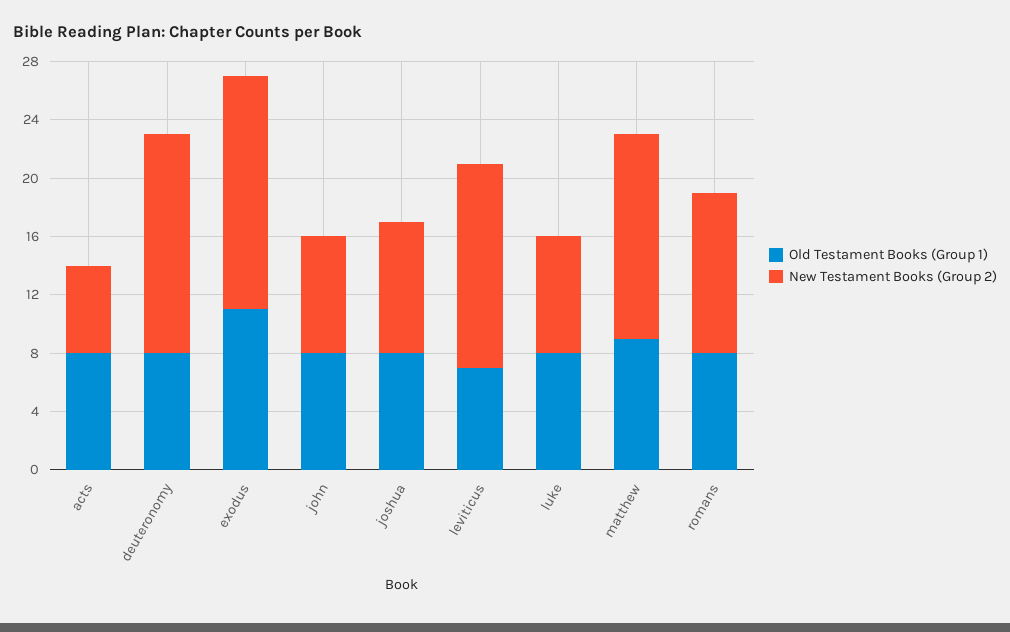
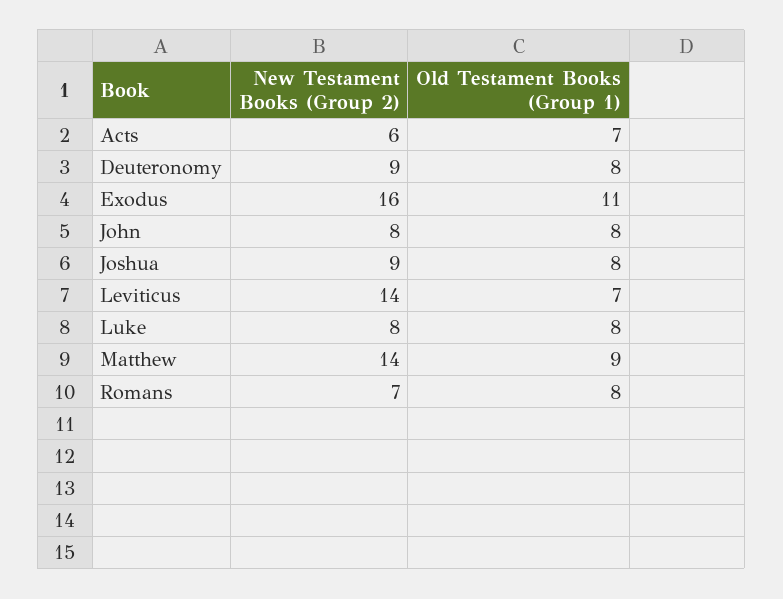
Old Testament Books (Group 1), acts: 8 -> 7
New Testament Books (Group 2), deuteronomy: 15 -> 9
New Testament Books (Group 2), romans: 11 -> 7

